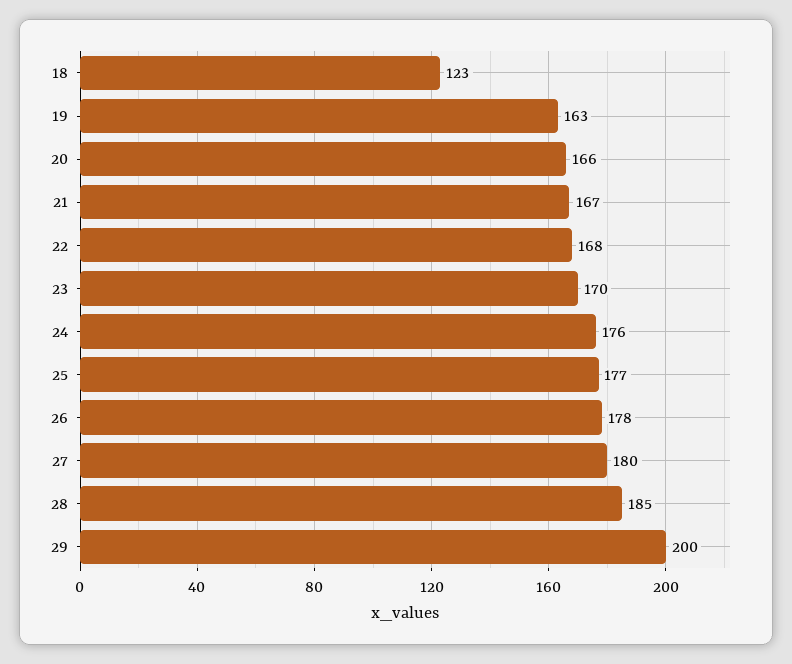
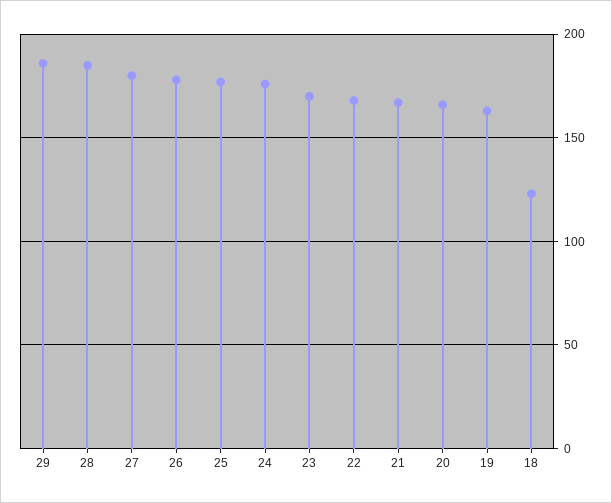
29: 200 -> 185

